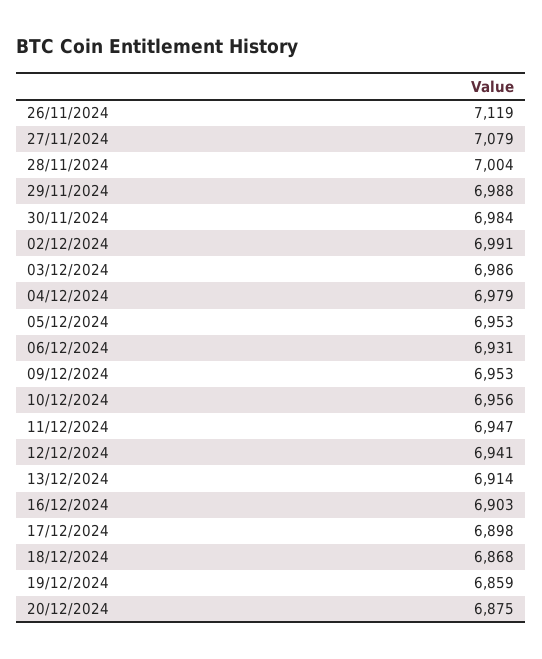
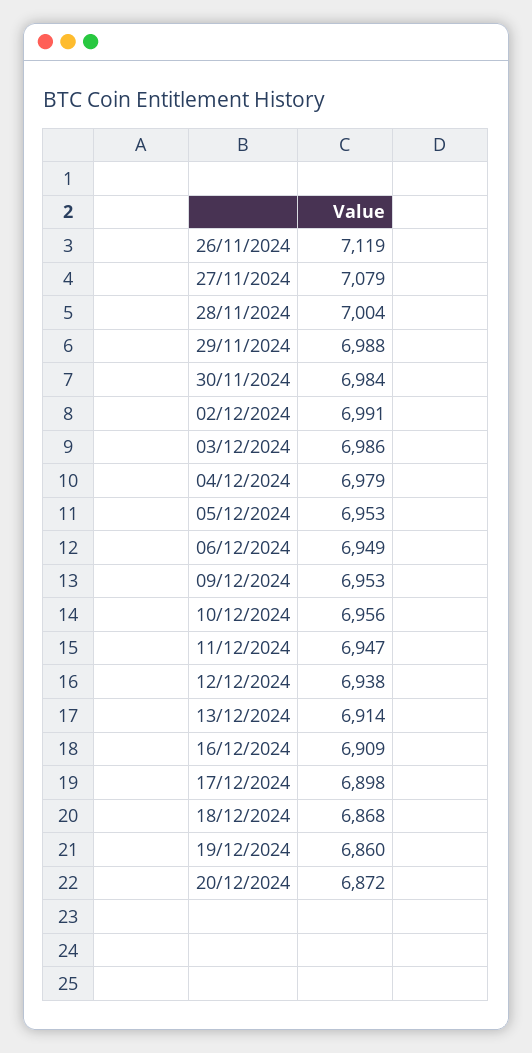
06/12/2024: 6931 -> 6949
12/12/2024: 6941 -> 6938
16/12/2024: 6903 -> 6909
19/12/2024: 6859 -> 6860
20/12/2024: 6875 -> 6872

